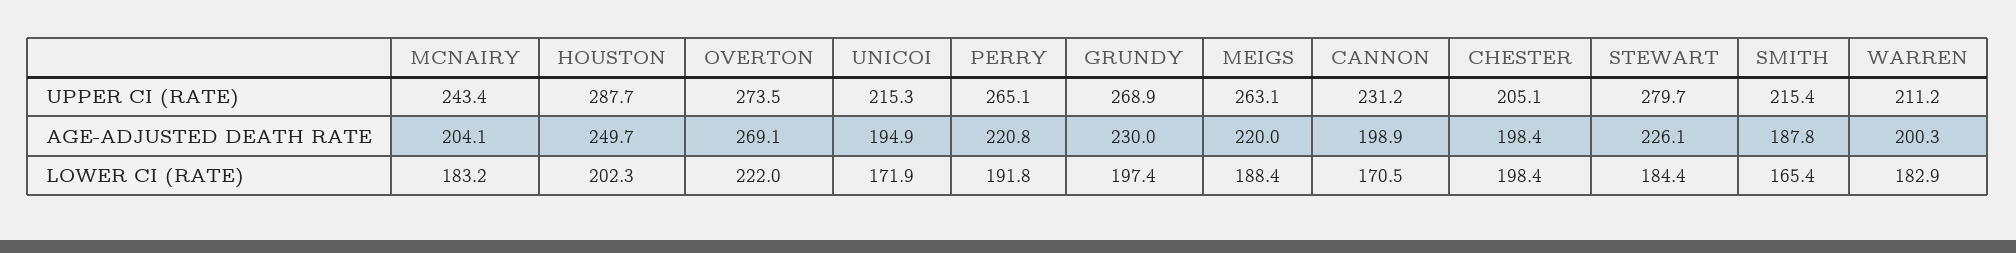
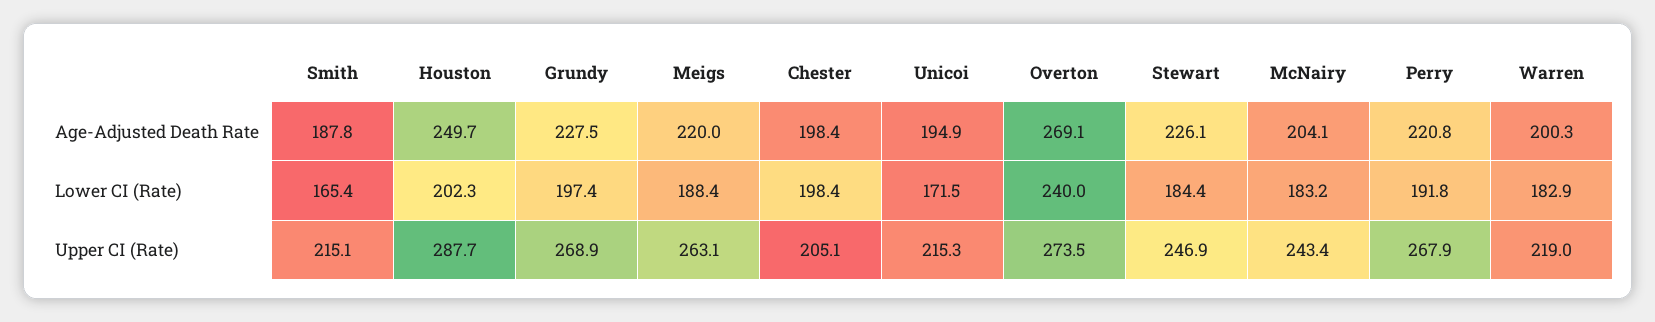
PERRY, UPPER CI (RATE): 265.1 -> 267.9
CANNON, UPPER CI (RATE): 231.2 -> none
STEWART, UPPER CI (RATE): 279.7 -> 246.9
SMITH, UPPER CI (RATE): 215.4 -> 215.1
WARREN, UPPER CI (RATE): 211.2 -> 219
GRUNDY, AGE-ADJUSTED DEATH RATE: 230 -> 227.5
CANNON, AGE-ADJUSTED DEATH RATE: 198.9 -> none
OVERTON, LOWER CI (RATE): 222 -> 240
UNICOI, LOWER CI (RATE): 171.9 -> 171.5
CANNON, LOWER CI (RATE): 170.5 -> none

